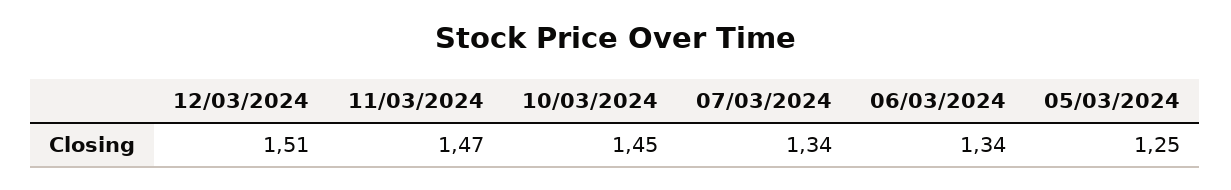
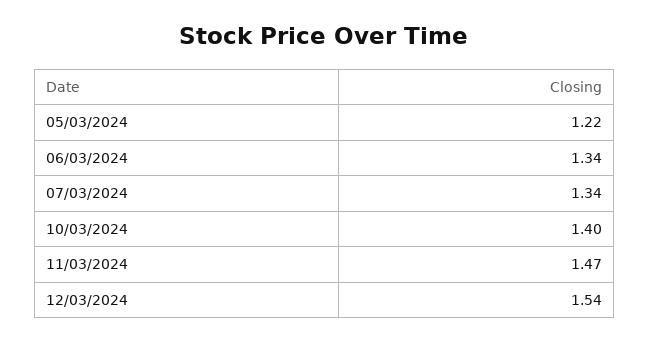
12/03/2024: 1.51 -> 1.54
10/03/2024: 1.45 -> 1.4
05/03/2024: 1.25 -> 1.22

